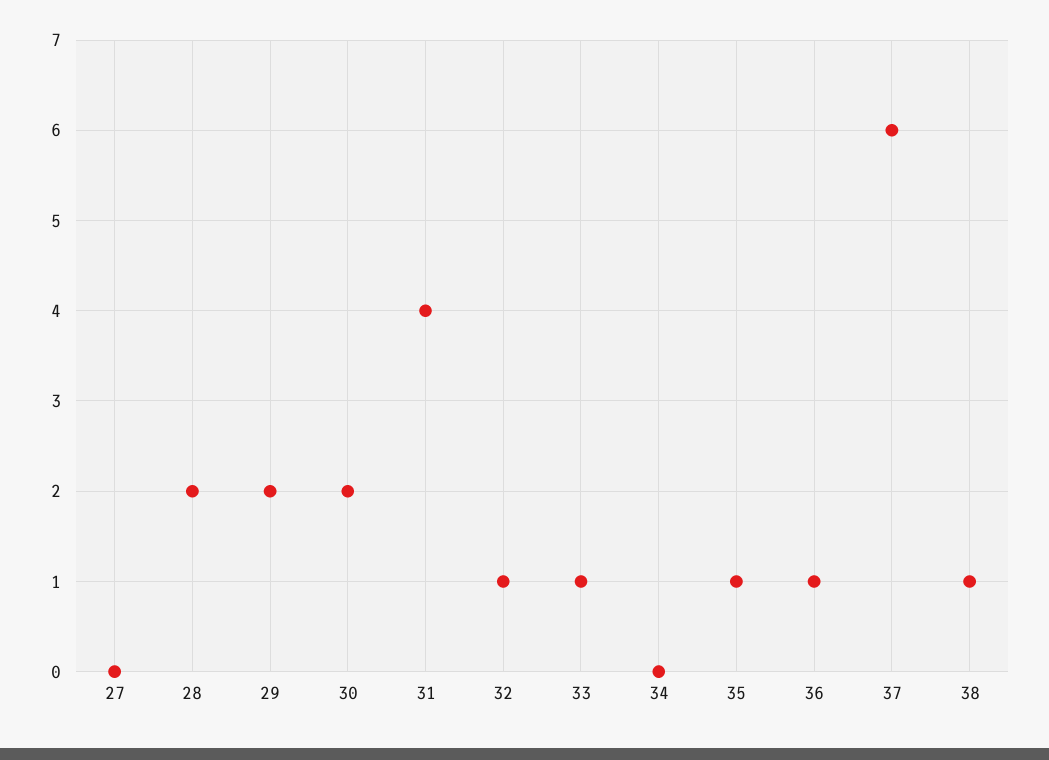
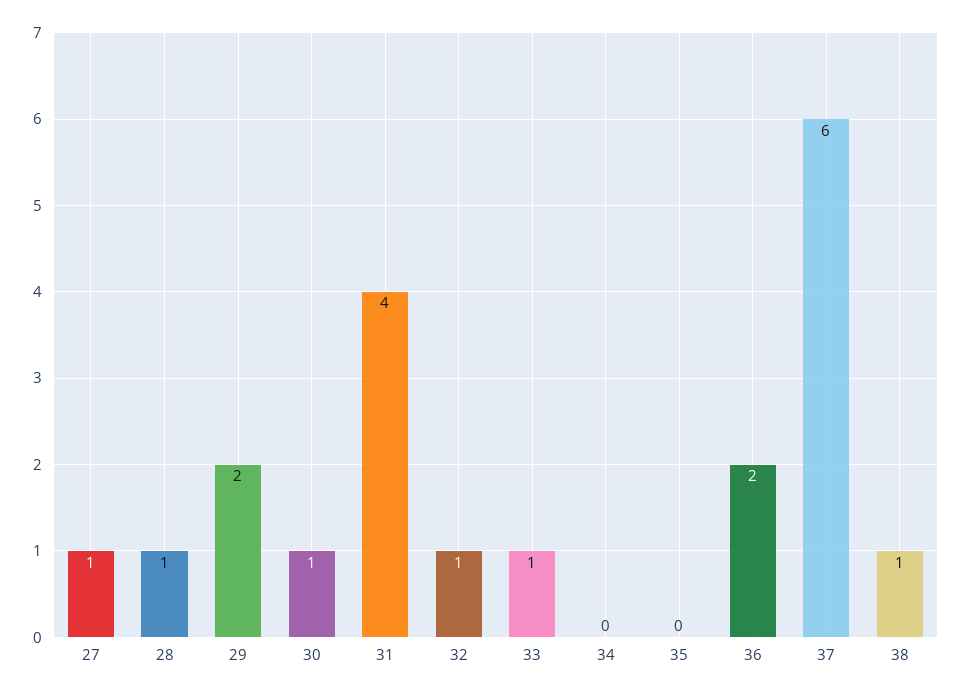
27: 0 -> 1
28: 2 -> 1
30: 2 -> 1
35: 1 -> 0
36: 1 -> 2

